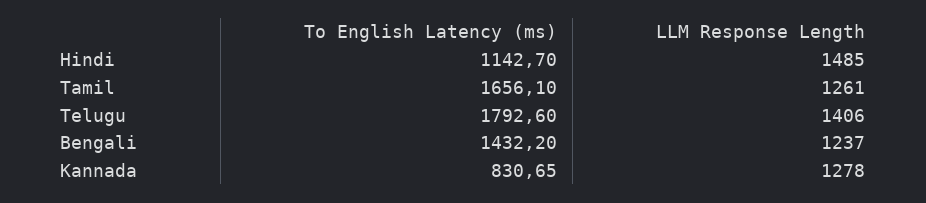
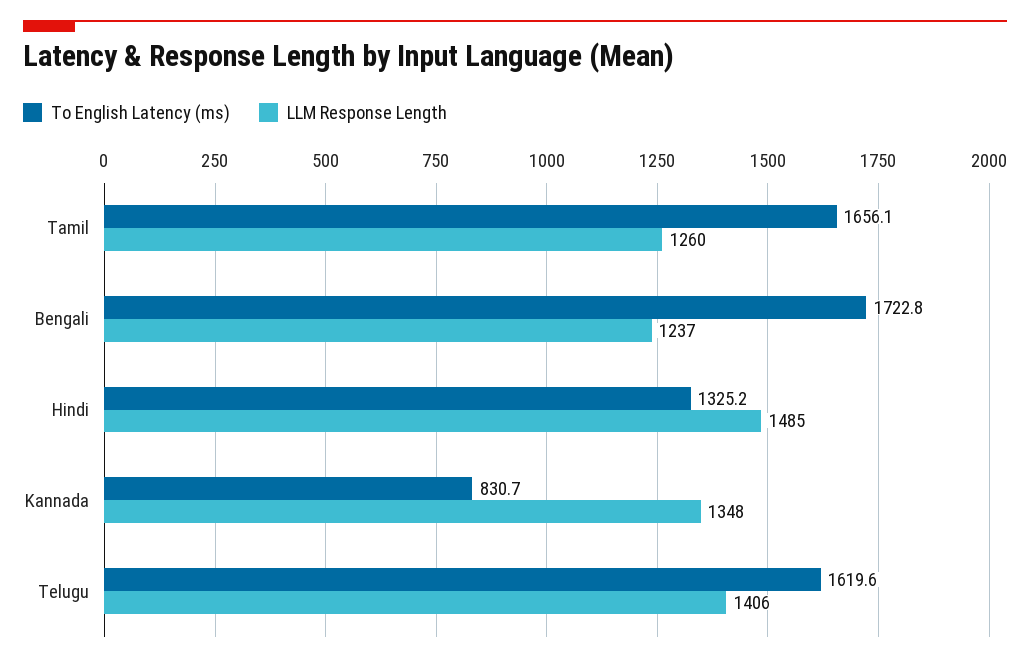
To English Latency (ms), Hindi: 1142.7 -> 1325.2
LLM Response Length, Tamil: 1261 -> 1260
To English Latency (ms), Telugu: 1792.6 -> 1619.6
To English Latency (ms), Bengali: 1432.2 -> 1722.8
LLM Response Length, Kannada: 1278 -> 1348

